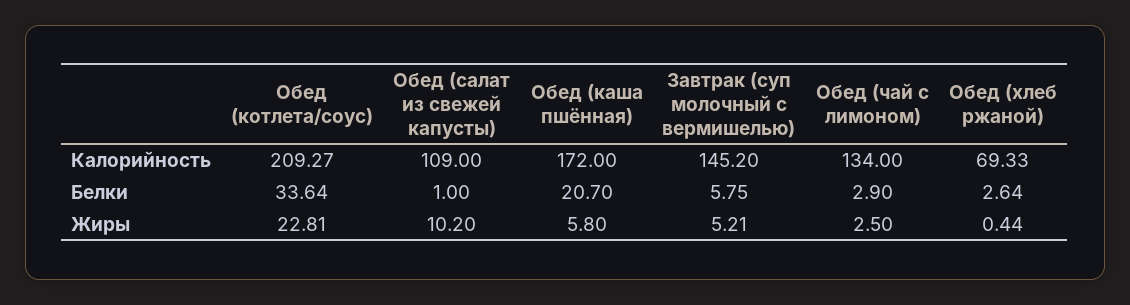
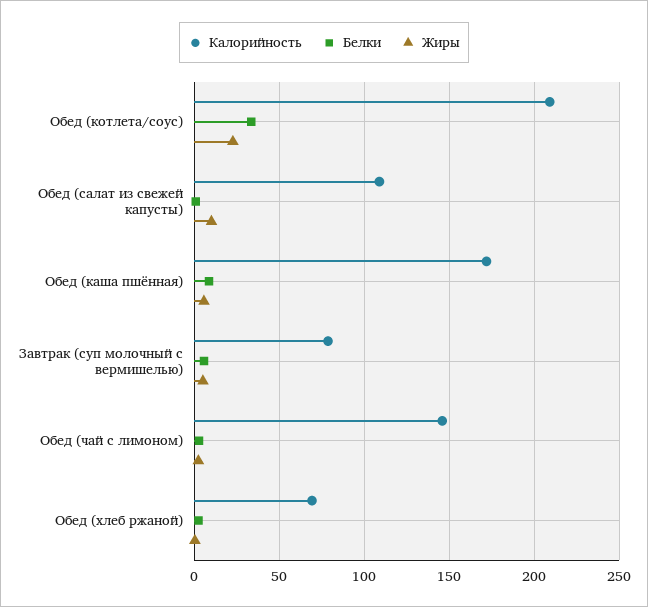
Калорийность, Завтрак (суп молочный с вермишелью): 145.2 -> 80
Калорийность, Обед (чай с лимоном): 134 -> 145
Белки, Обед (каша пшённая): 20.7 -> 10

